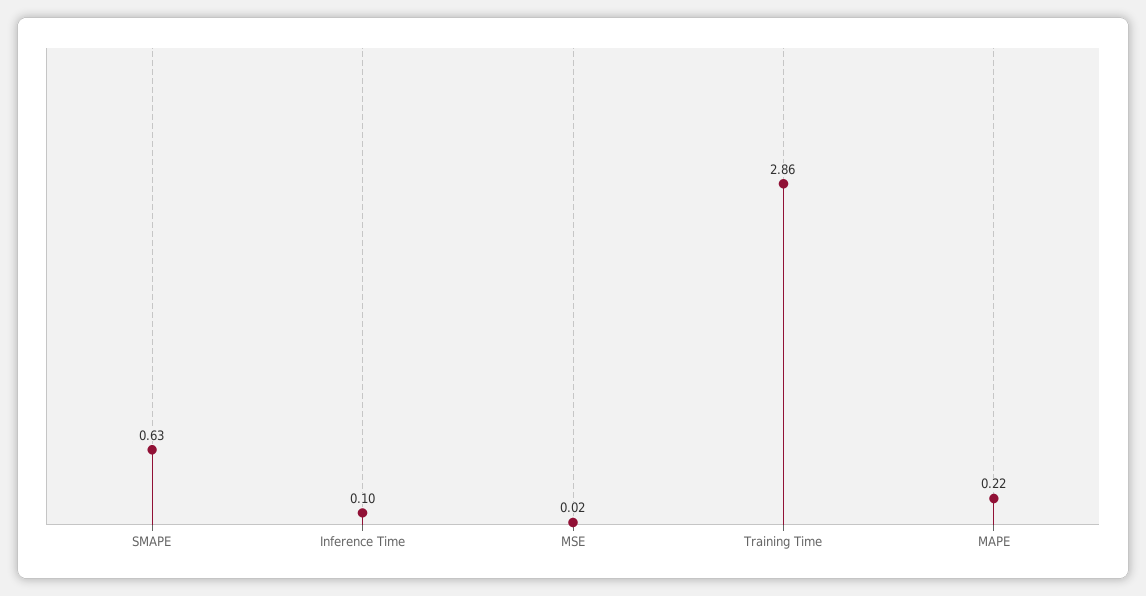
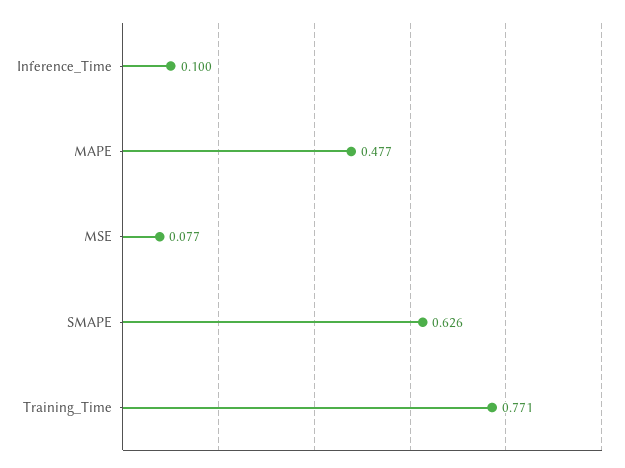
MSE: 0.02 -> 0.077
Training Time: 2.86 -> 0.771
MAPE: 0.22 -> 0.477

